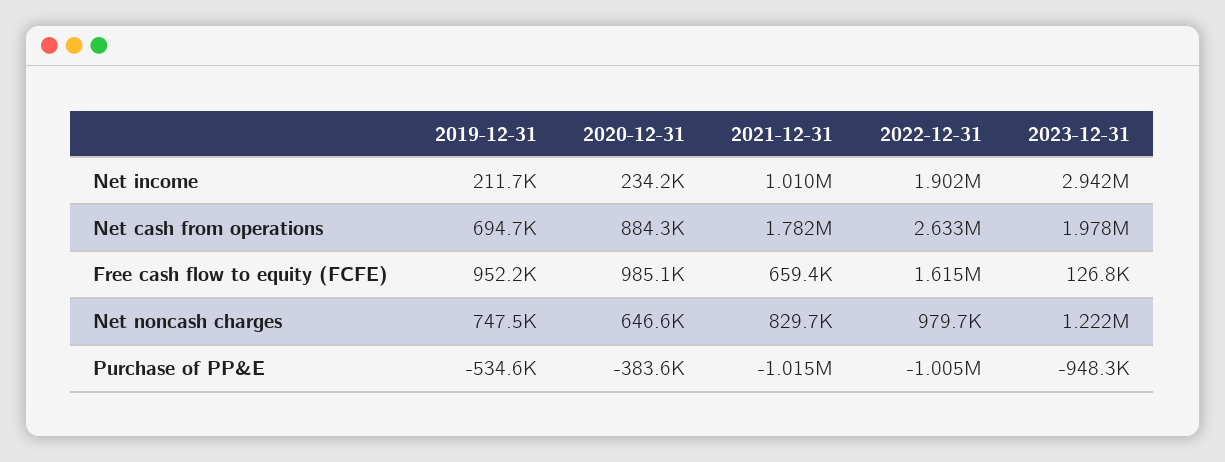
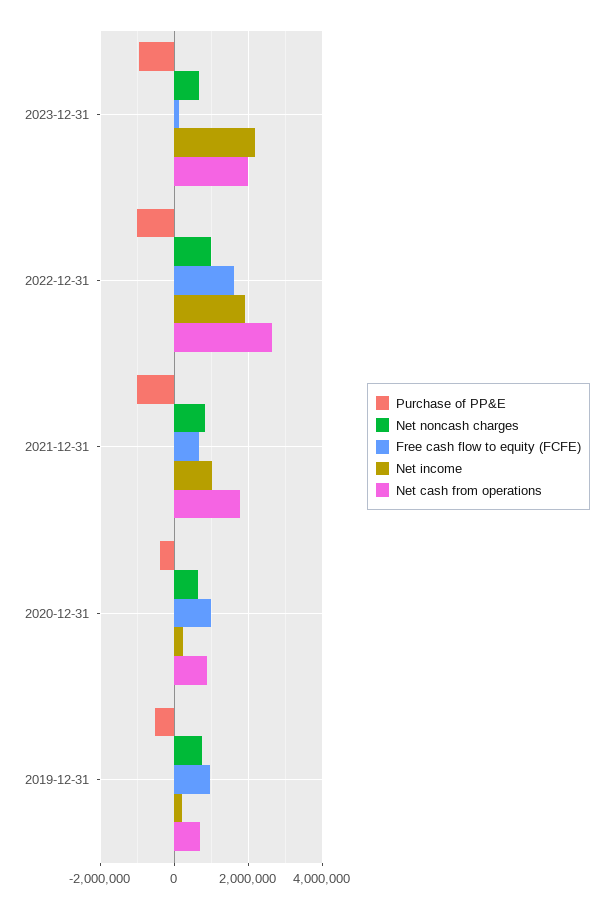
Net income, 2023-12-31: 2942000 -> 2200000
Net noncash charges, 2023-12-31: 1222000 -> 600000

